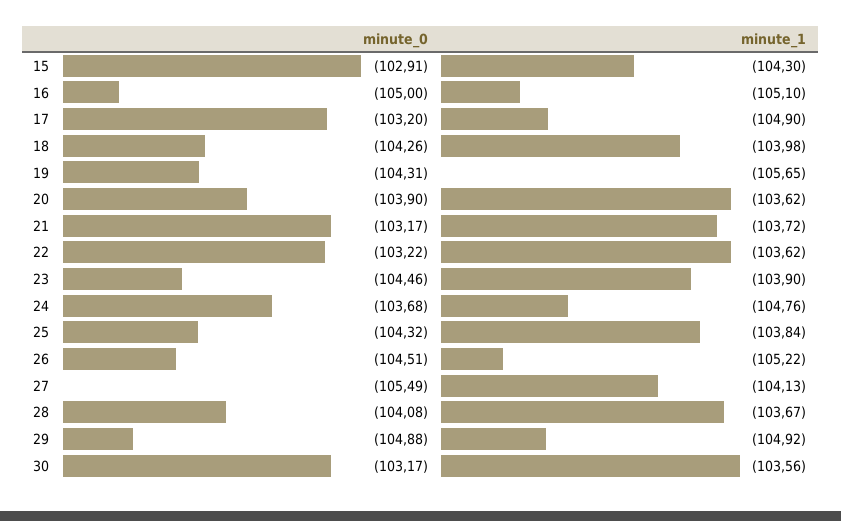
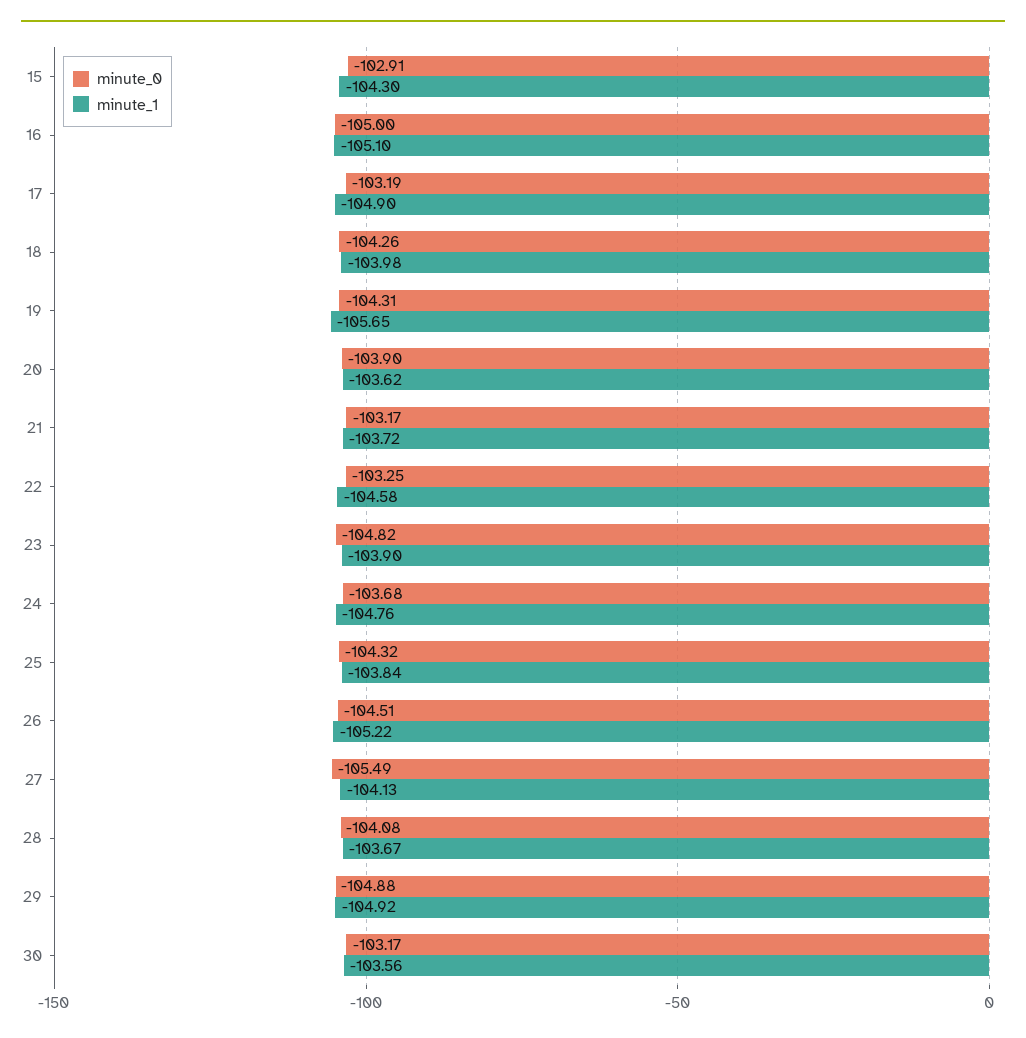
minute_0, 17: -103.2 -> -103.19
minute_0, 22: -103.22 -> -103.25
minute_1, 22: -103.62 -> -104.58
minute_0, 23: -104.46 -> -104.82

